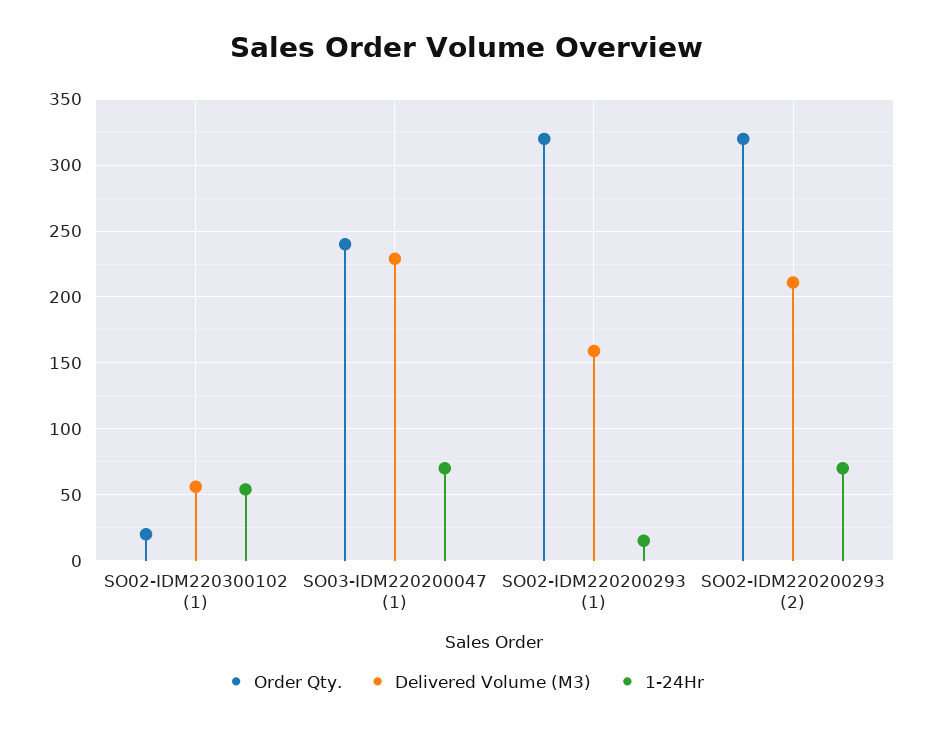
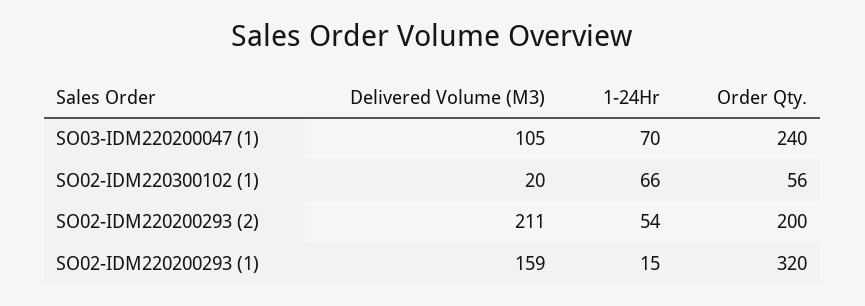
Order Qty., SO02-IDM220300102 (1): 20 -> 56
Delivered Volume (M3), SO02-IDM220300102 (1): 55 -> 20
1-24Hr, SO02-IDM220300102 (1): 55 -> 66
Delivered Volume (M3), SO03-IDM220200047 (1): 230 -> 105
Order Qty., SO02-IDM220200293 (2): 320 -> 200
1-24Hr, SO02-IDM220200293 (2): 70 -> 54

